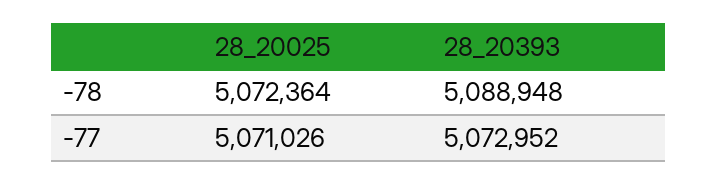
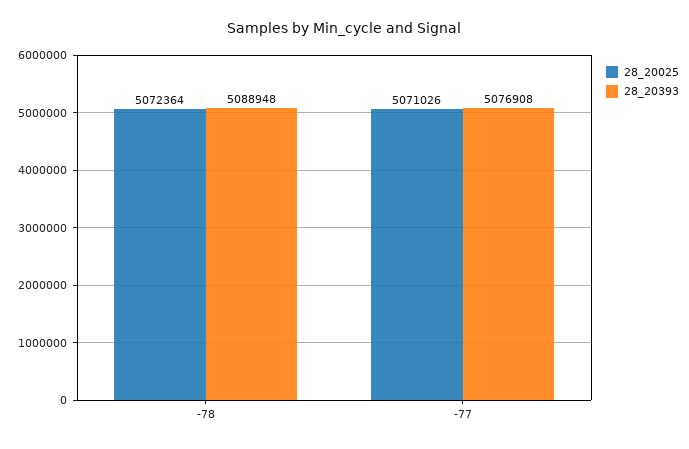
28_20393, -77: 5072952 -> 5076908

